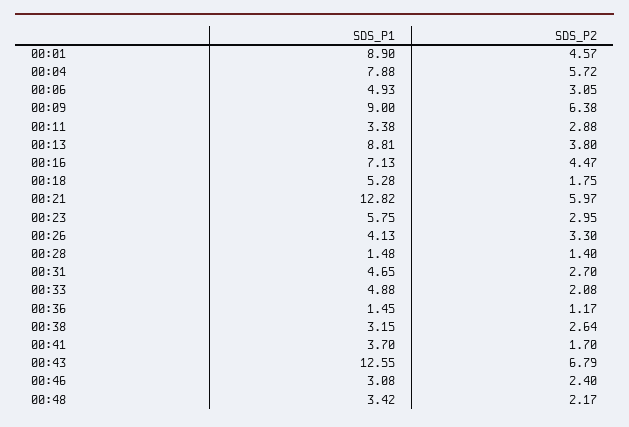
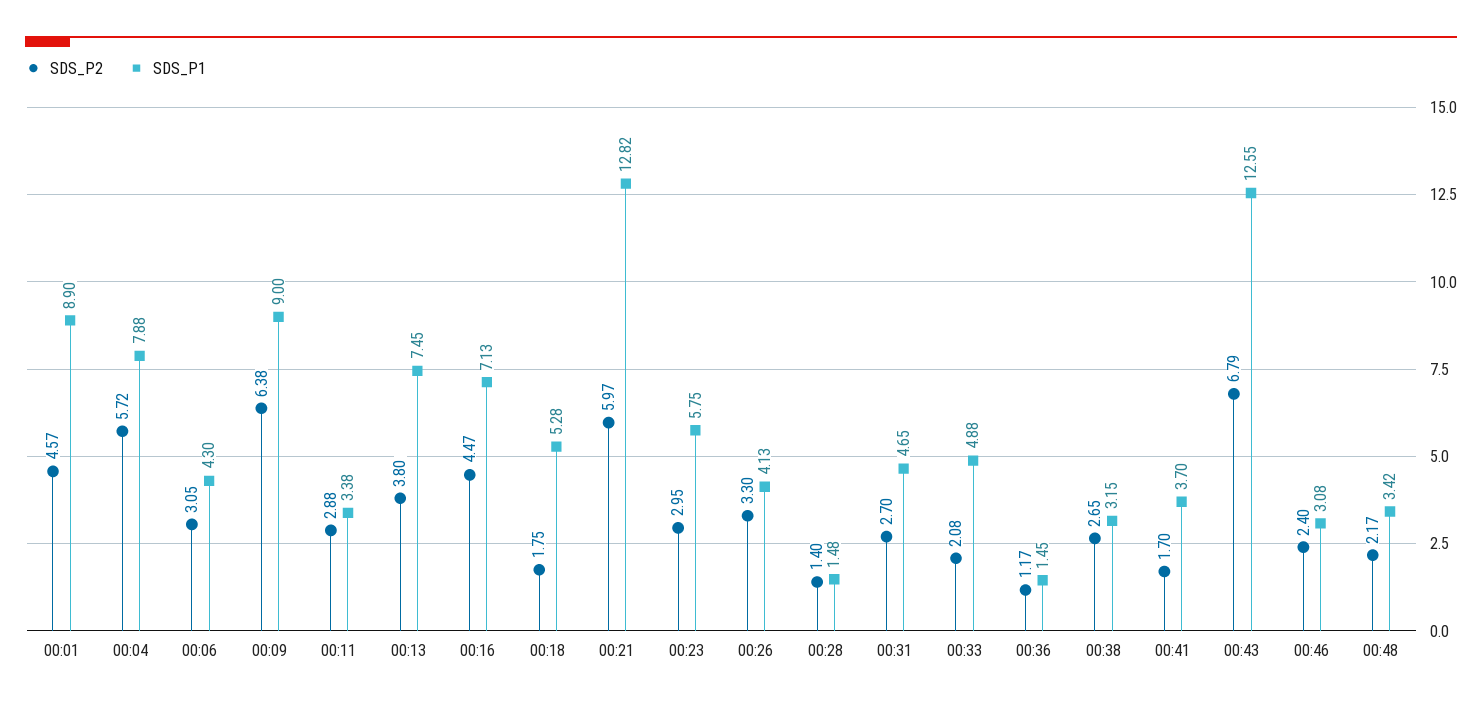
SDS_P1, 00:06: 4.93 -> 4.3
SDS_P1, 00:13: 8.81 -> 7.45
SDS_P2, 00:38: 2.64 -> 2.65

